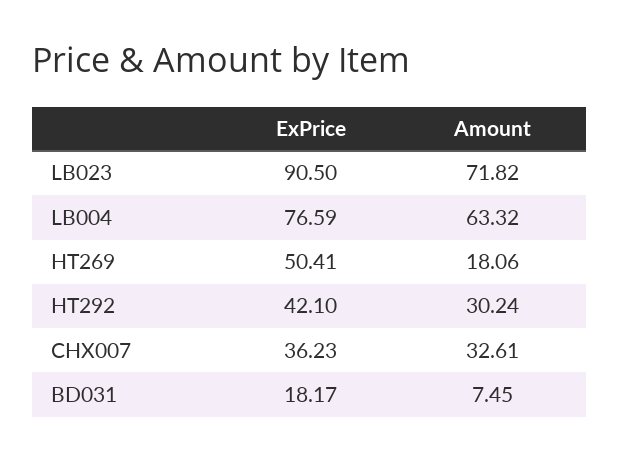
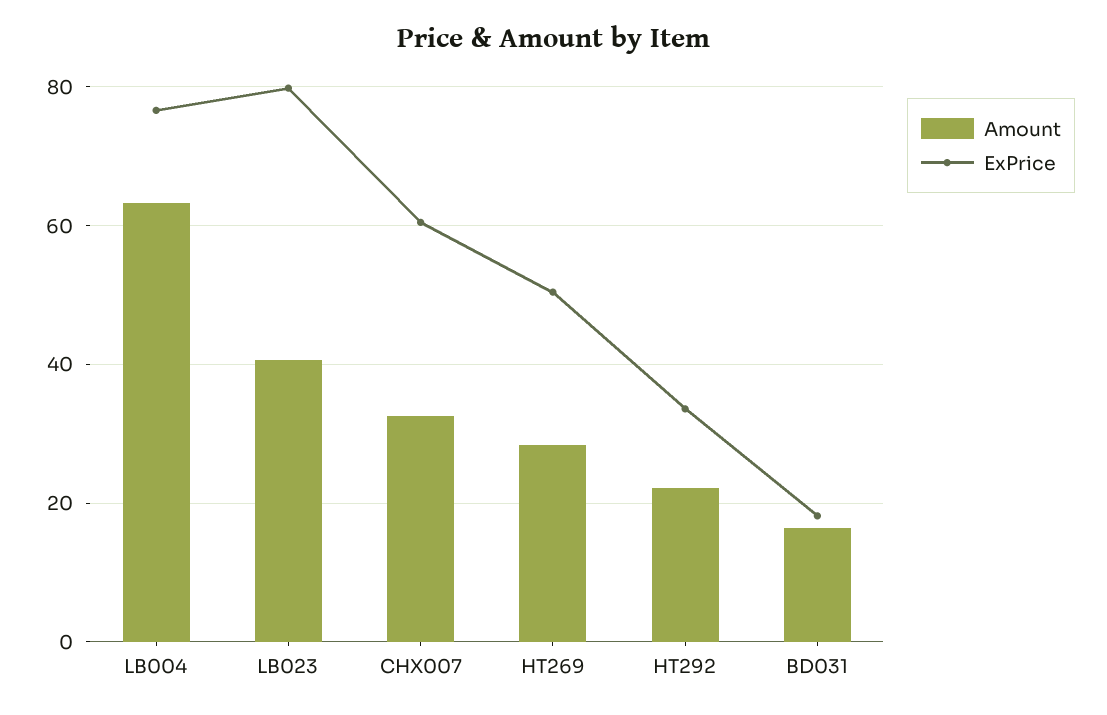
ExPrice, LB023: 90.5 -> 80
Amount, LB023: 71.82 -> 40
Amount, HT269: 18.06 -> 28
ExPrice, HT292: 42.1 -> 34
Amount, HT292: 30.24 -> 22
ExPrice, CHX007: 36.23 -> 60
Amount, BD031: 7.45 -> 16

